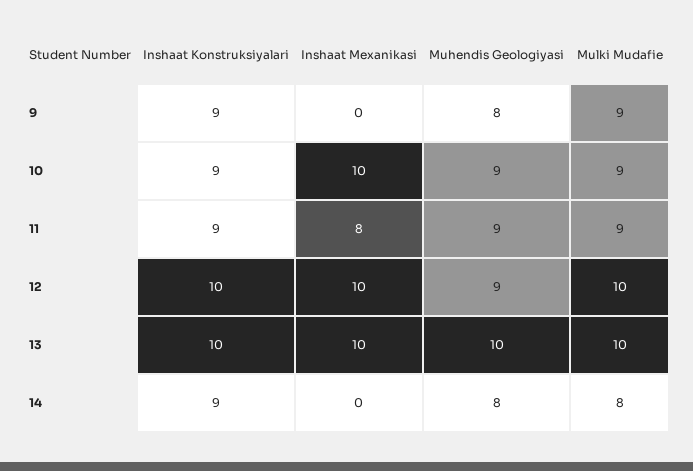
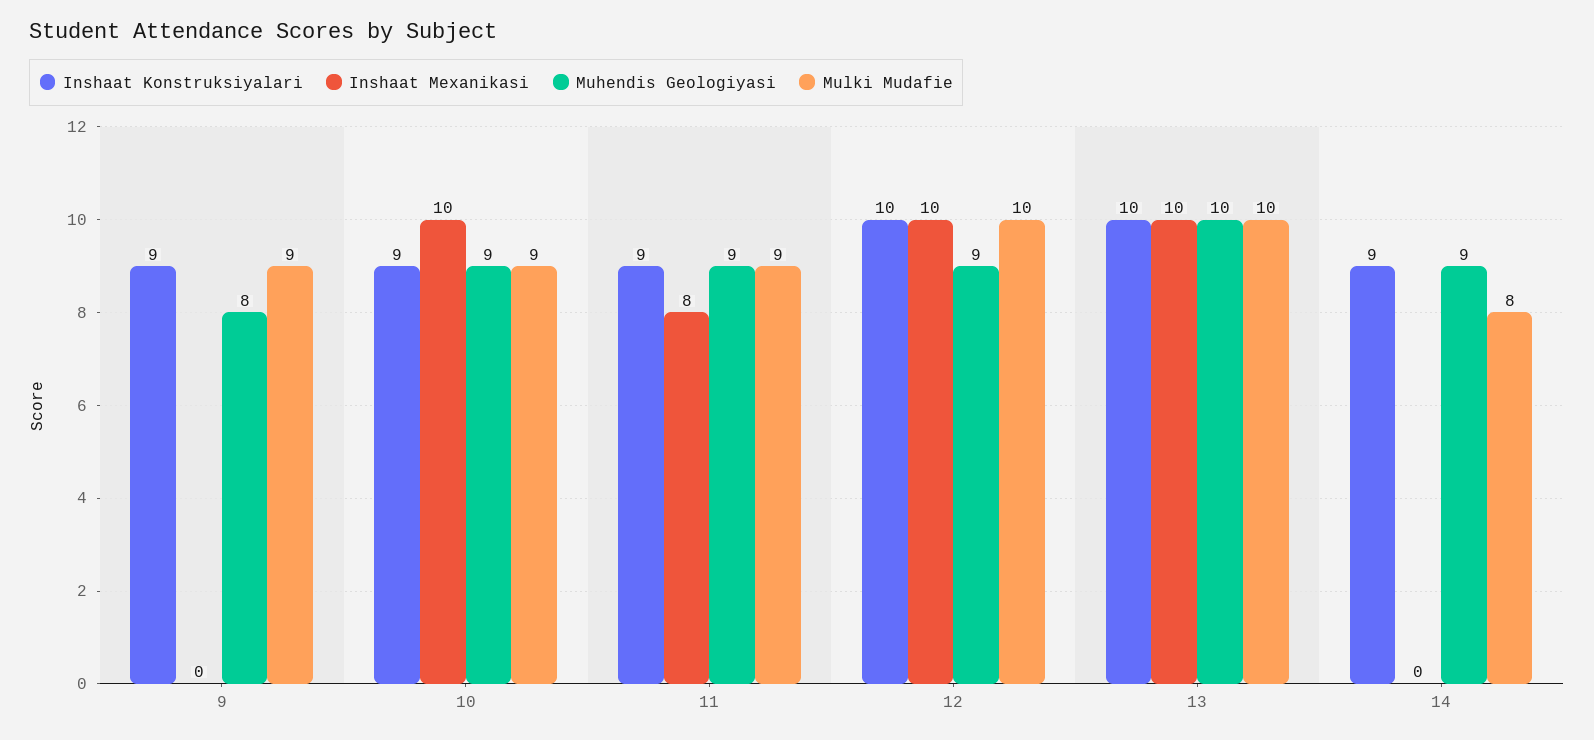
Muhendis Geologiyasi, 14: 8 -> 9

